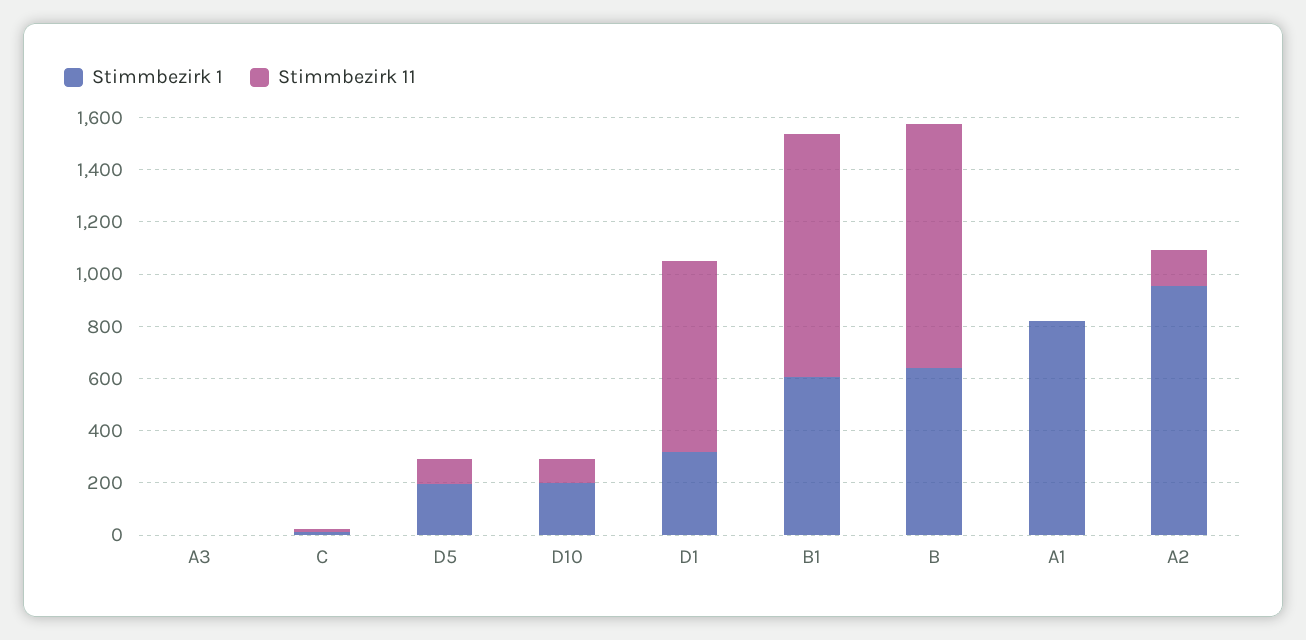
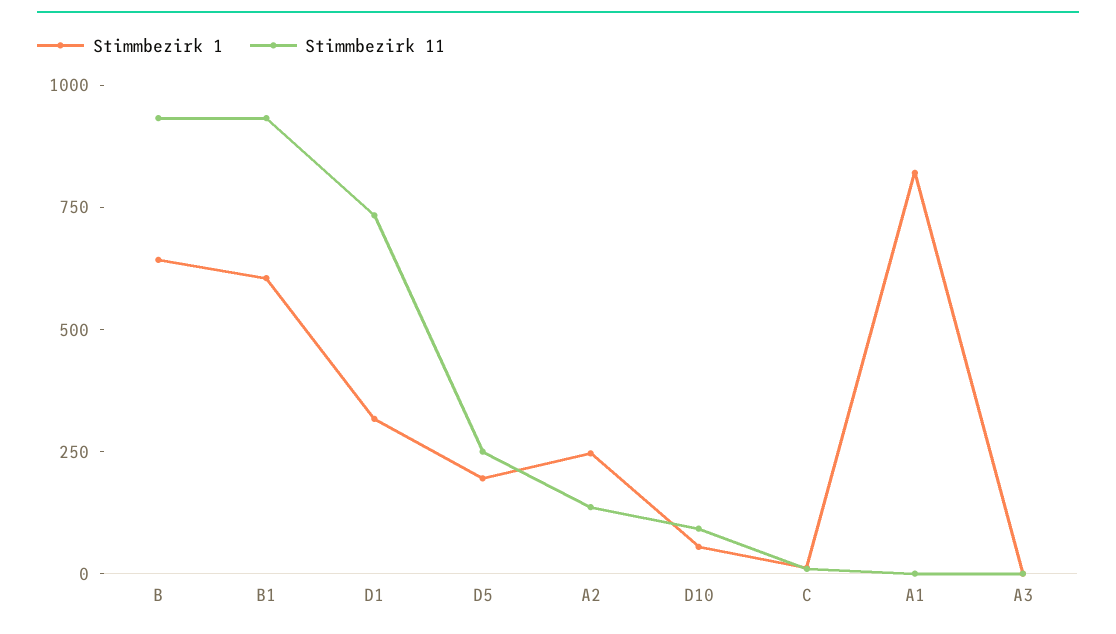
Stimmbezirk 11, D5: 100 -> 250
Stimmbezirk 1, D10: 200 -> 50
Stimmbezirk 1, A2: 950 -> 250

